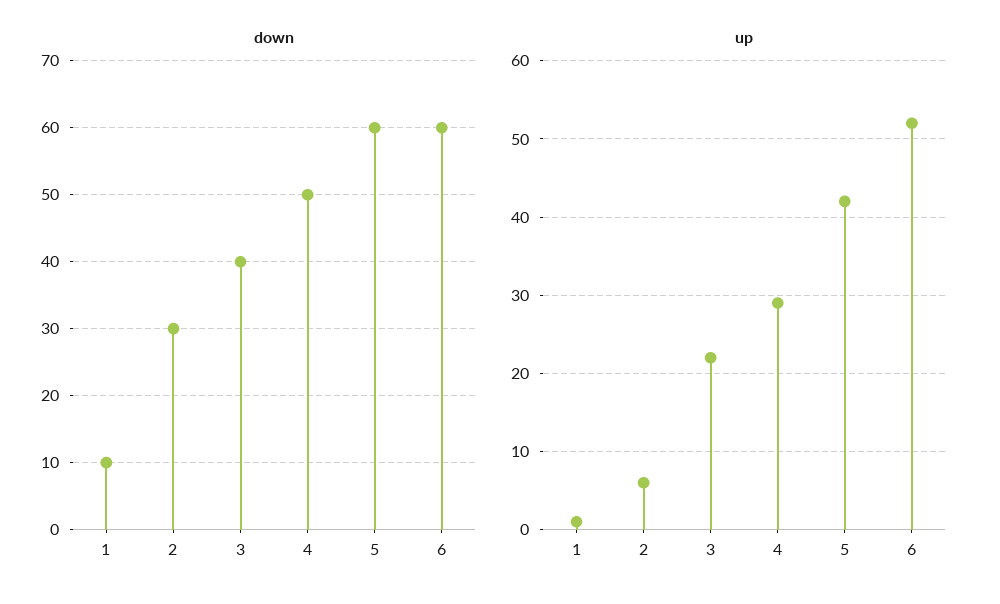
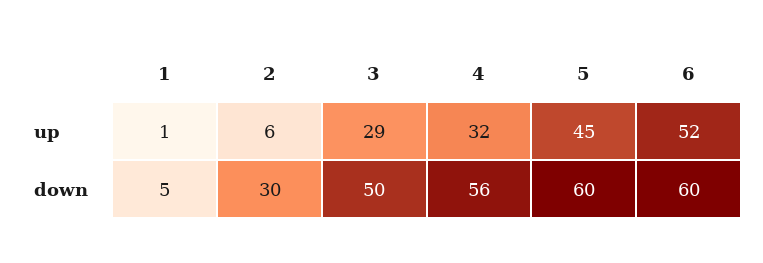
down, 1: 10 -> 5
down, 3: 40 -> 50
down, 4: 50 -> 56
up, 3: 22 -> 29
up, 4: 29 -> 32
up, 5: 42 -> 45

